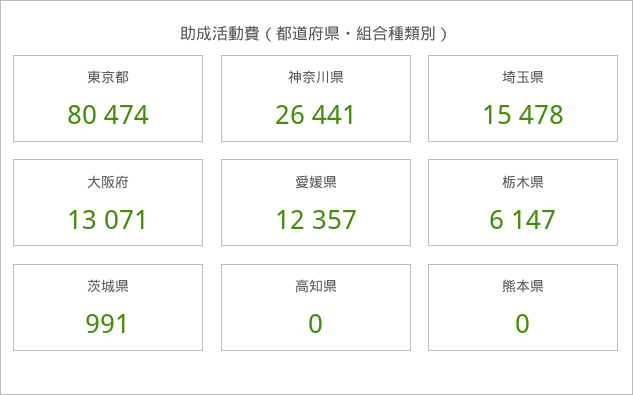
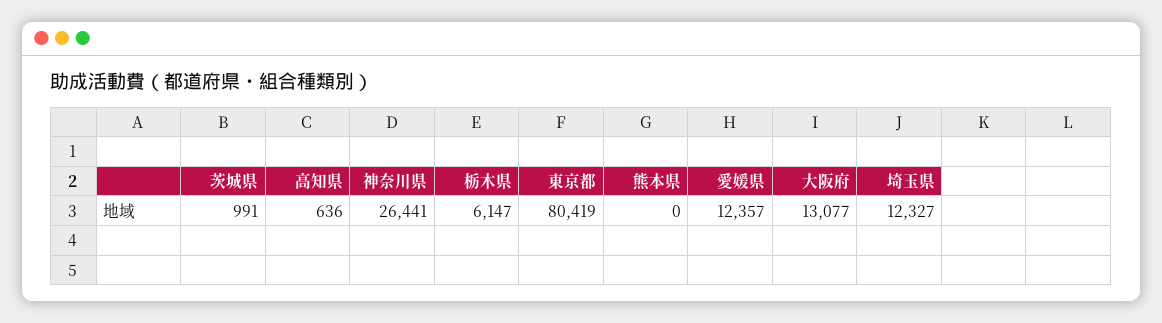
東京都: 80474 -> 80419
埼玉県: 15478 -> 12327
大阪府: 13071 -> 13077
高知県: 0 -> 636

